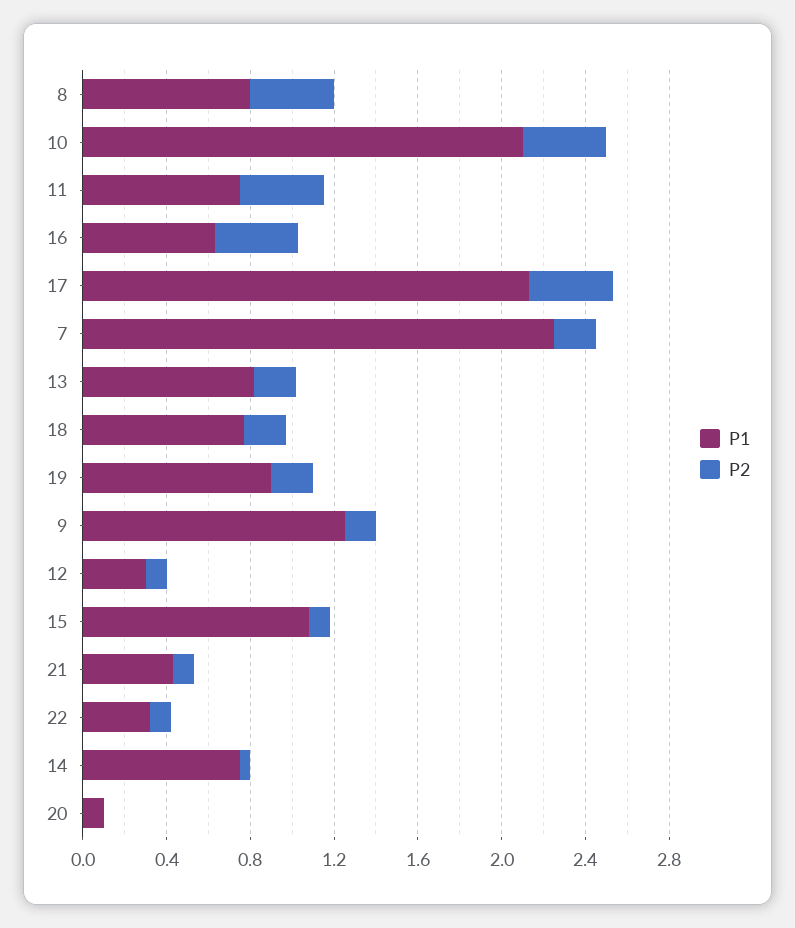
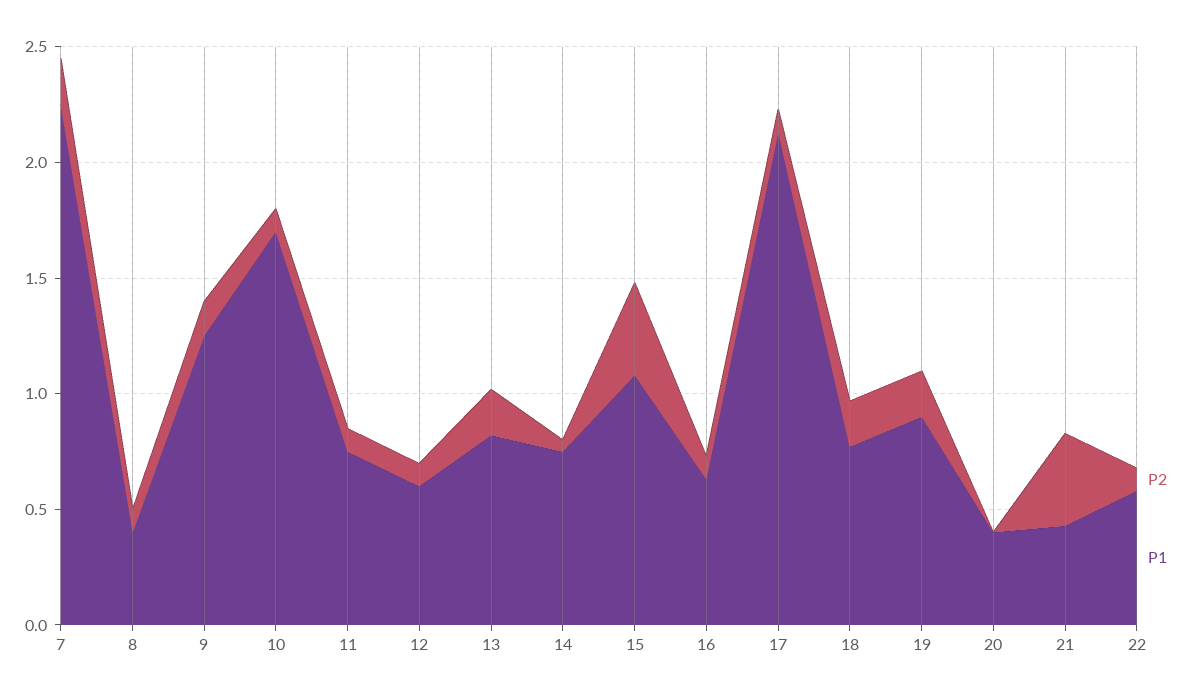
P1, 8: 0.8 -> 0.4
P2, 8: 0.4 -> 0.1
P1, 10: 2.1 -> 1.7
P2, 10: 0.4 -> 0.1
P2, 11: 0.4 -> 0.1
P2, 16: 0.4 -> 0.1
P2, 17: 0.4 -> 0.1
P1, 12: 0.3 -> 0.6
P2, 15: 0.1 -> 0.4
P2, 21: 0.1 -> 0.4
P1, 22: 0.3 -> 0.6
P1, 20: 0.1 -> 0.4

